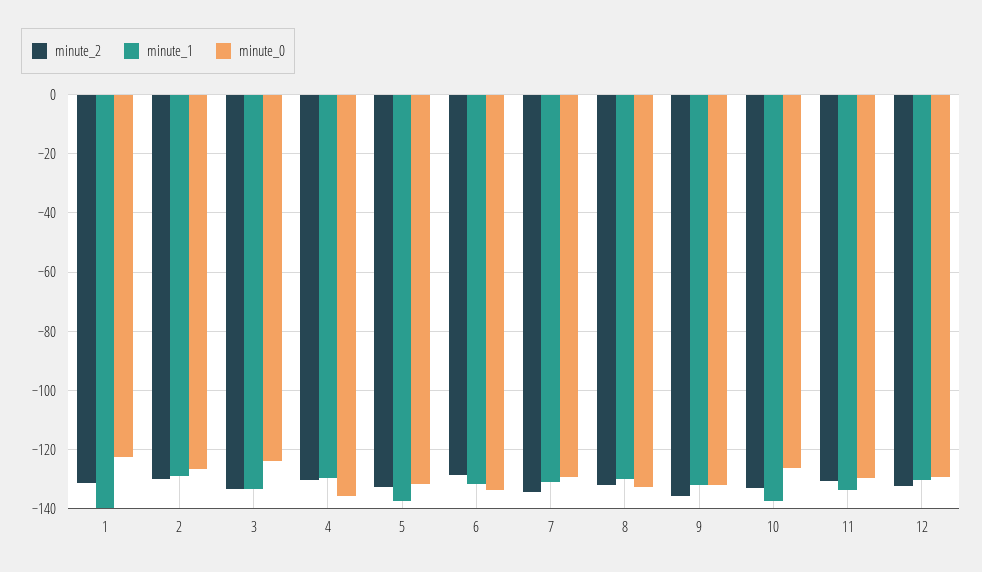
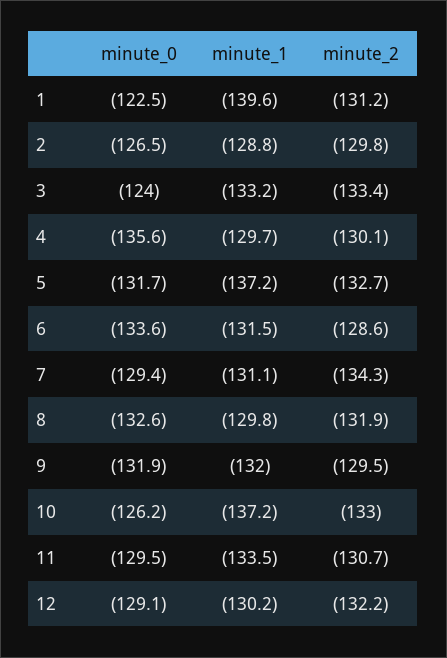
minute_2, 9: -135 -> -129.5

